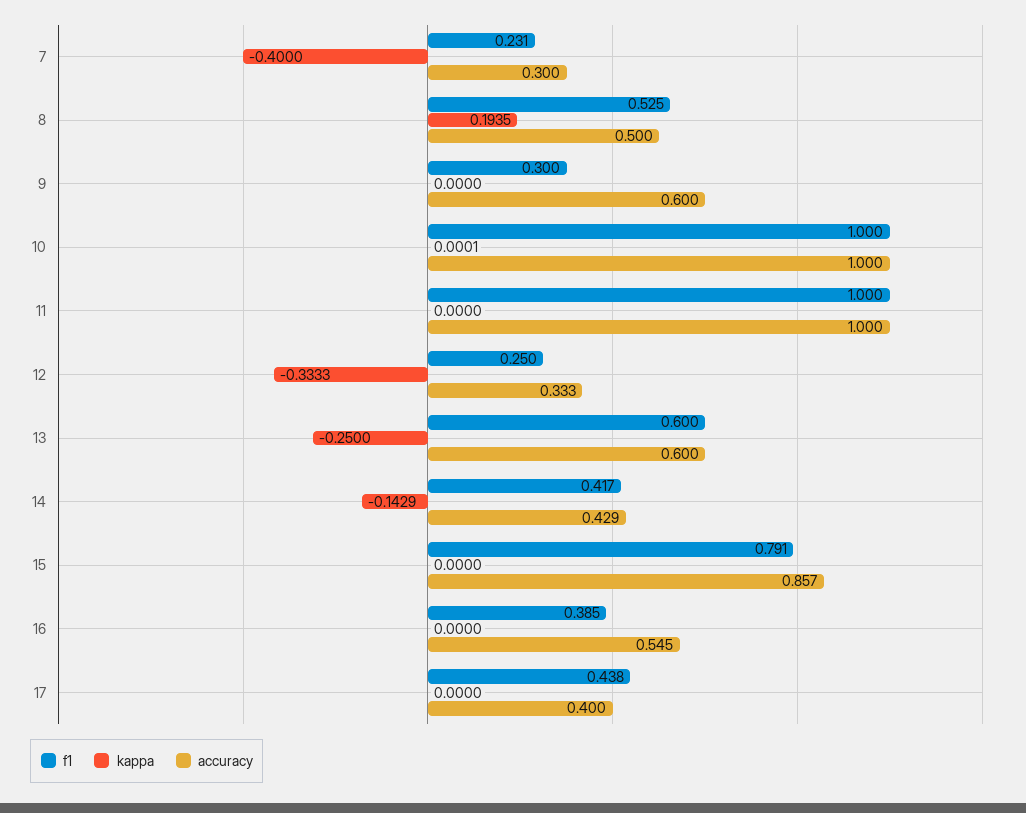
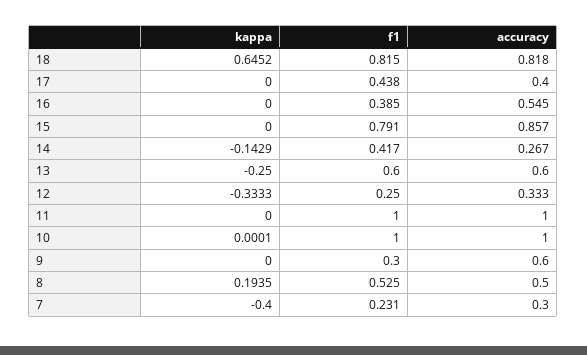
accuracy, 14: 0.429 -> 0.267
kappa, 18: none -> 0.6452
f1, 18: none -> 0.815
accuracy, 18: none -> 0.818

